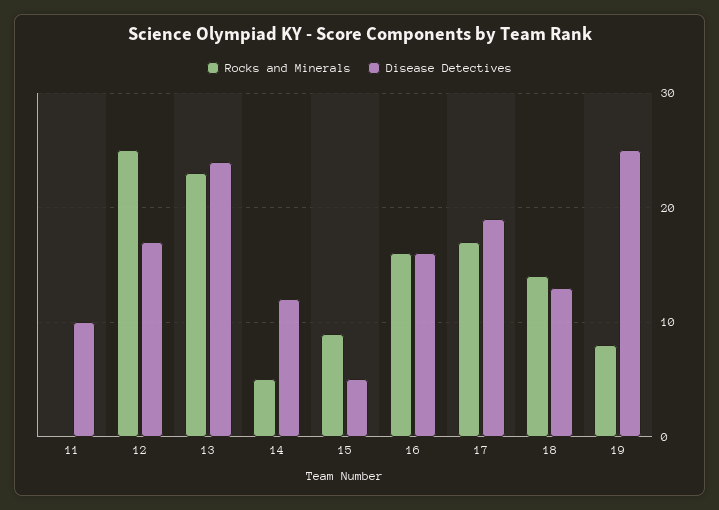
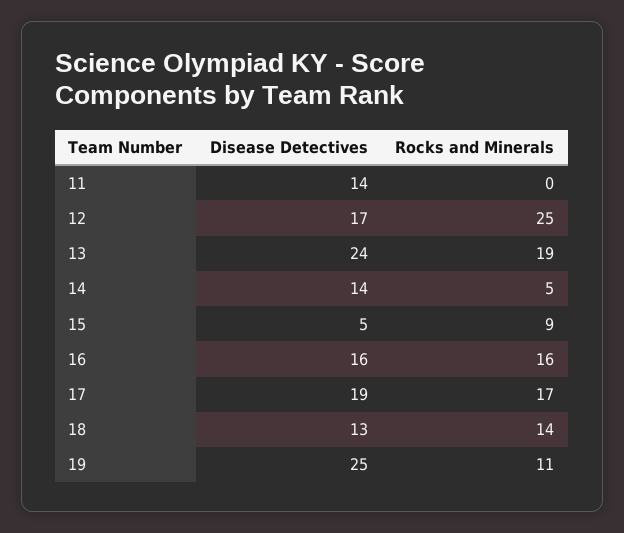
Disease Detectives, 11: 10 -> 14
Rocks and Minerals, 13: 23 -> 19
Disease Detectives, 14: 12 -> 14
Rocks and Minerals, 19: 8 -> 11

